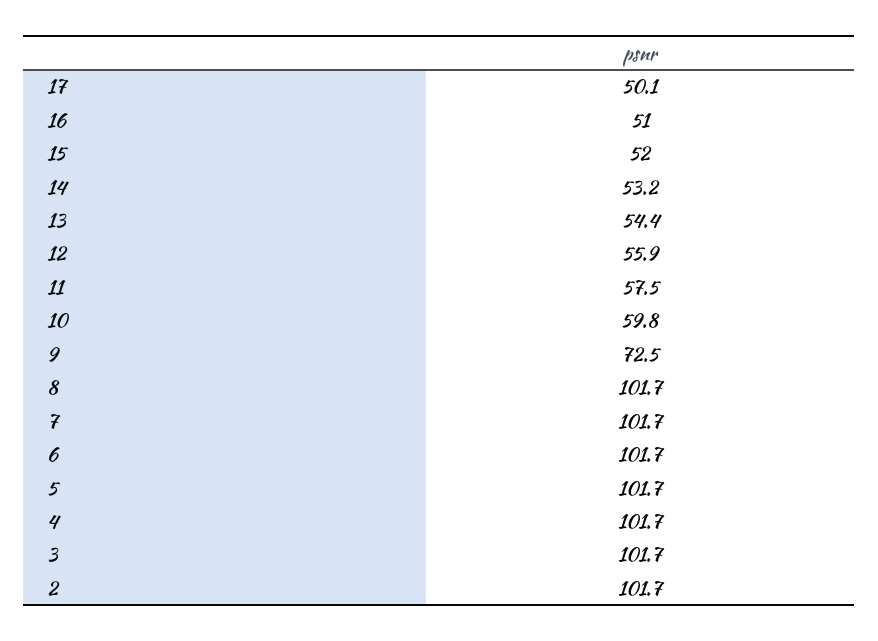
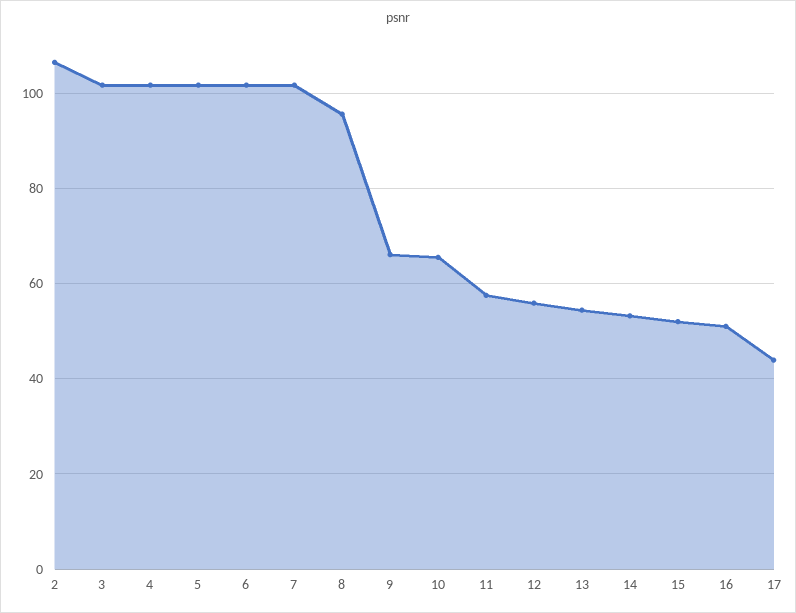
17: 50.1 -> 44
10: 59.8 -> 66
9: 72.5 -> 66
8: 101.7 -> 96
2: 101.7 -> 106

